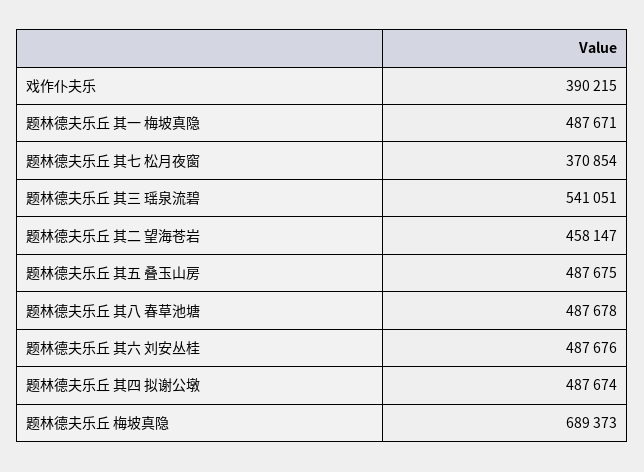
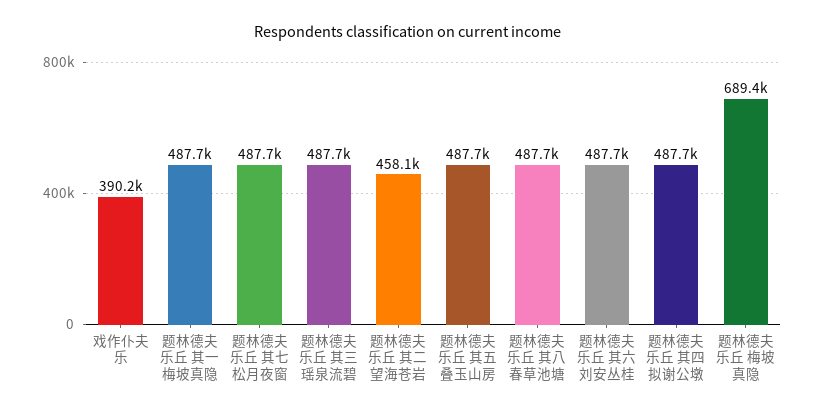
题林德夫乐丘 其七 松月夜窗: 370854 -> 487700
题林德夫乐丘 其三 瑶泉流碧: 541051 -> 487700

